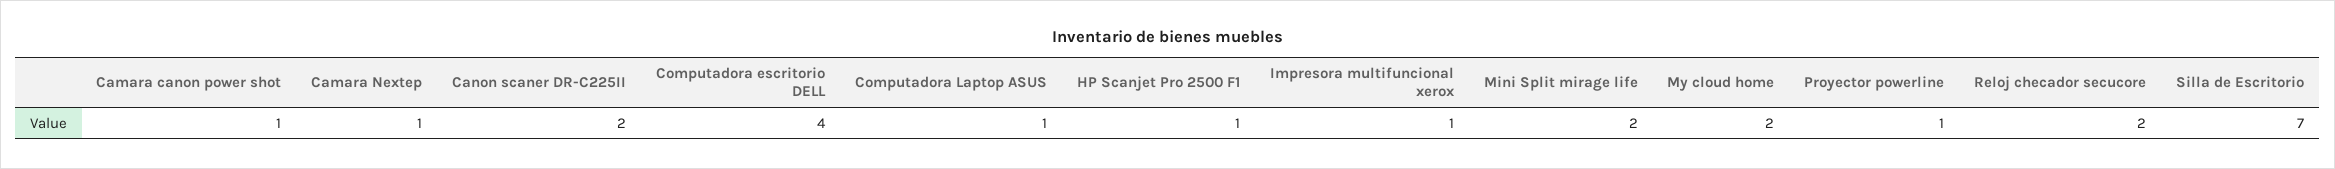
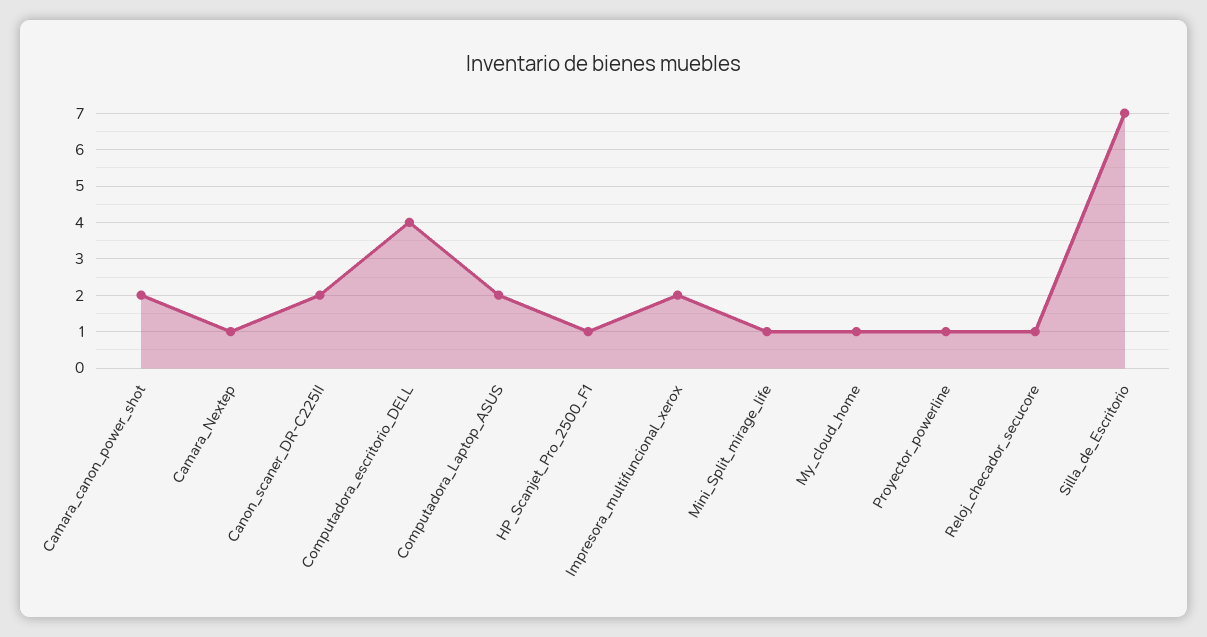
Camara canon power shot: 1 -> 2
Computadora Laptop ASUS: 1 -> 2
Impresora multifuncional xerox: 1 -> 2
Mini Split mirage life: 2 -> 1
My cloud home: 2 -> 1
Reloj checador secucore: 2 -> 1

